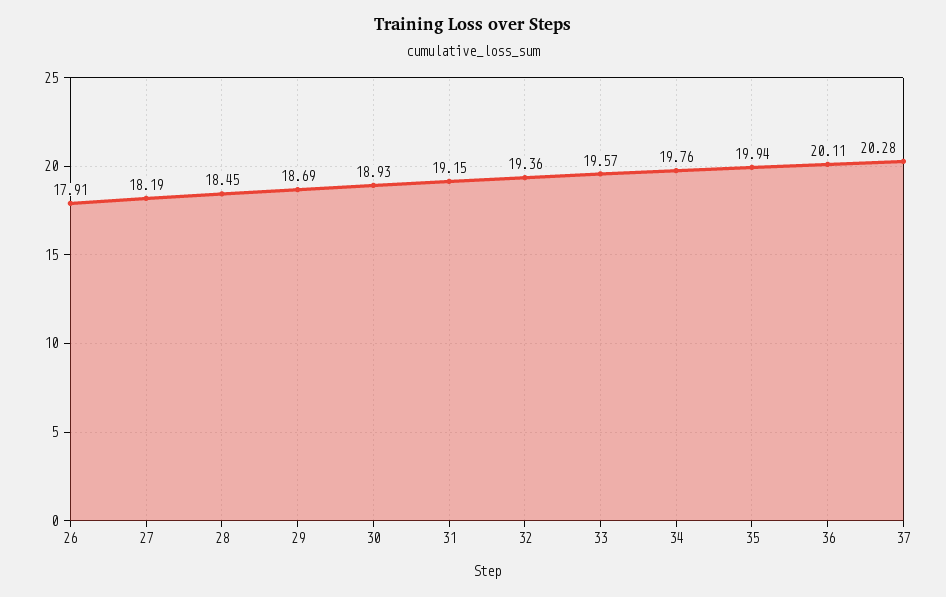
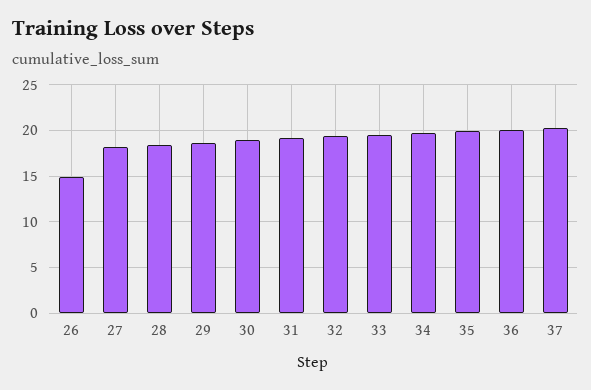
26: 17.91 -> 15

